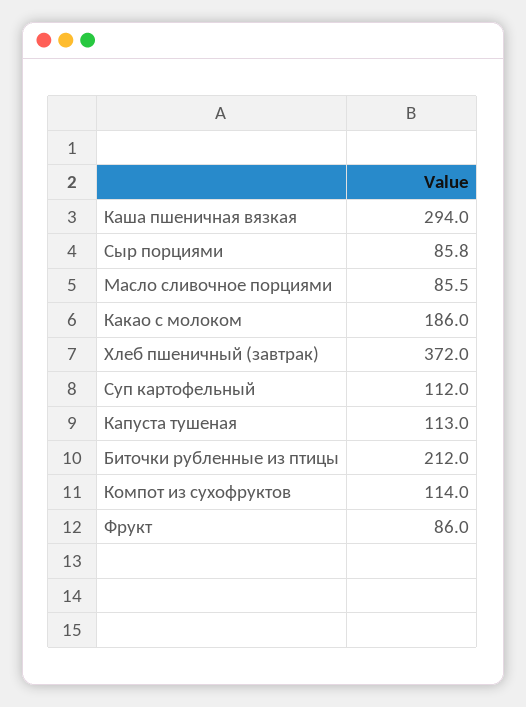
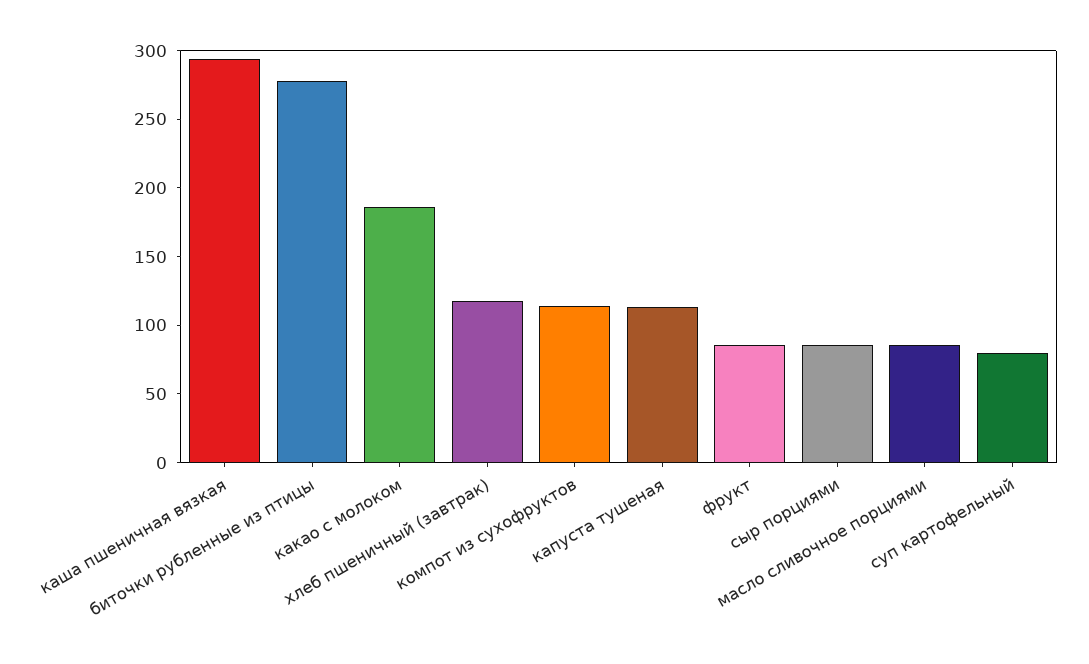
Хлеб пшеничный (завтрак): 372 -> 120
Суп картофельный: 112 -> 80
Биточки рубленные из птицы: 212 -> 280

